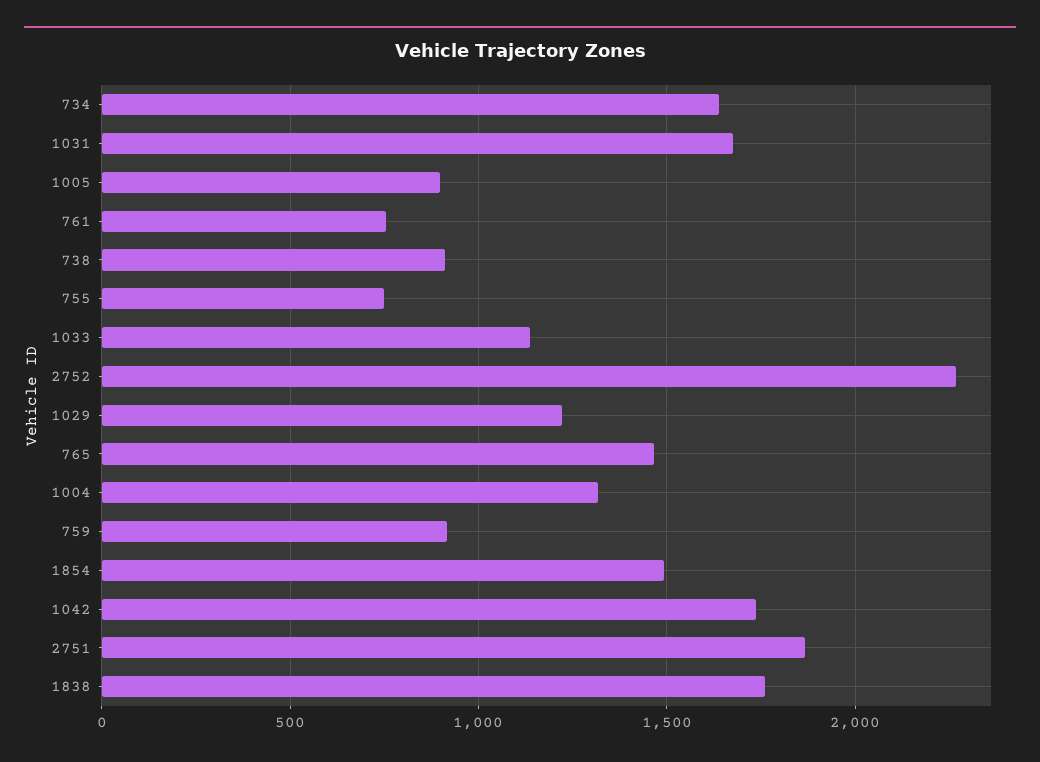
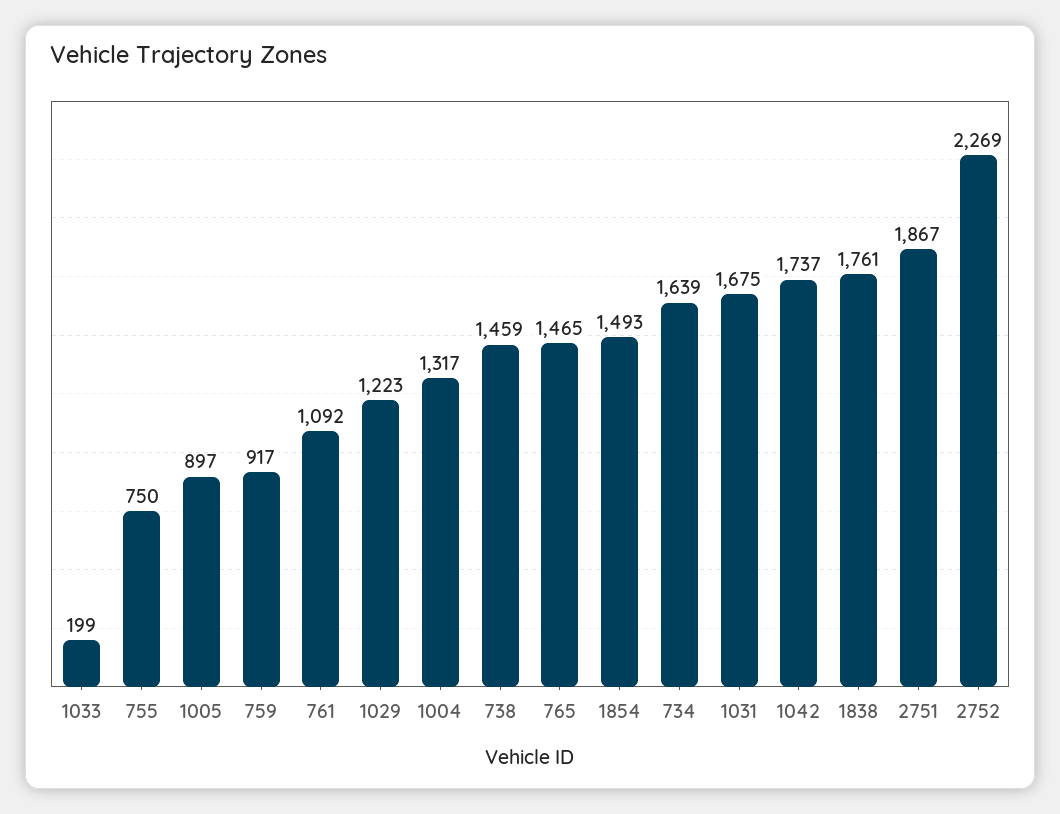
761: 750 -> 1092
738: 900 -> 1459
1033: 1150 -> 199

